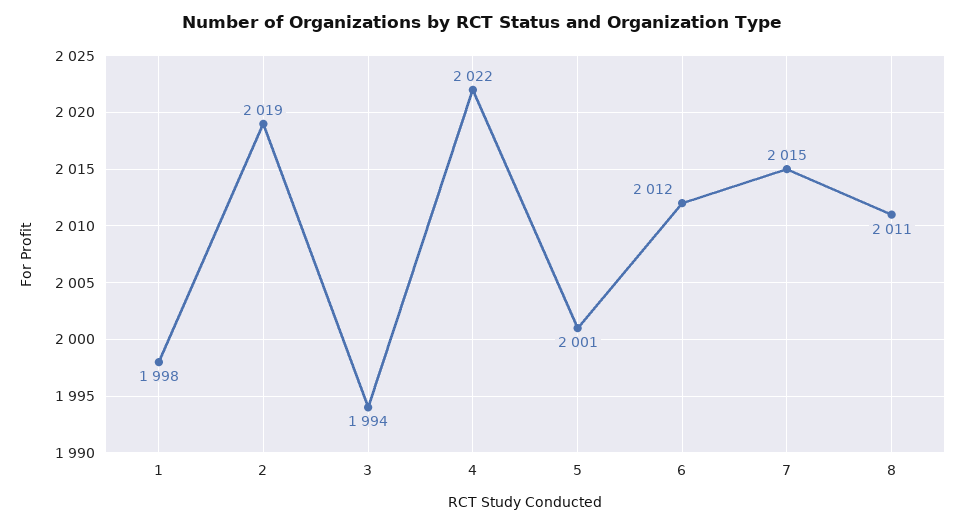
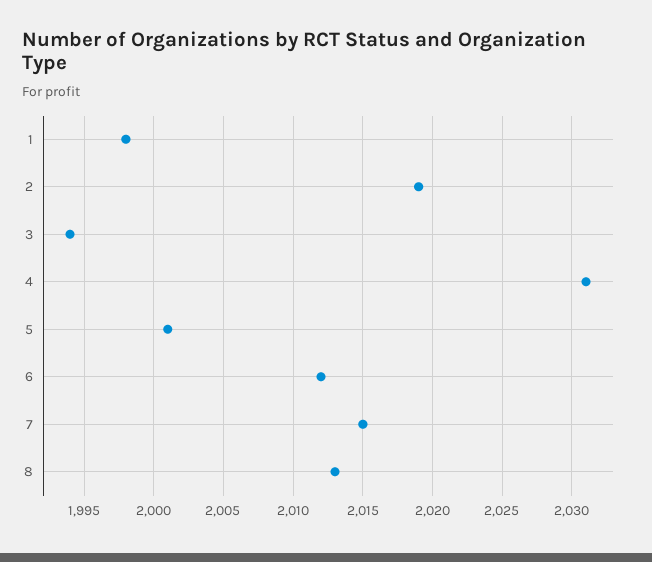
4: 2022 -> 2031
8: 2011 -> 2013

